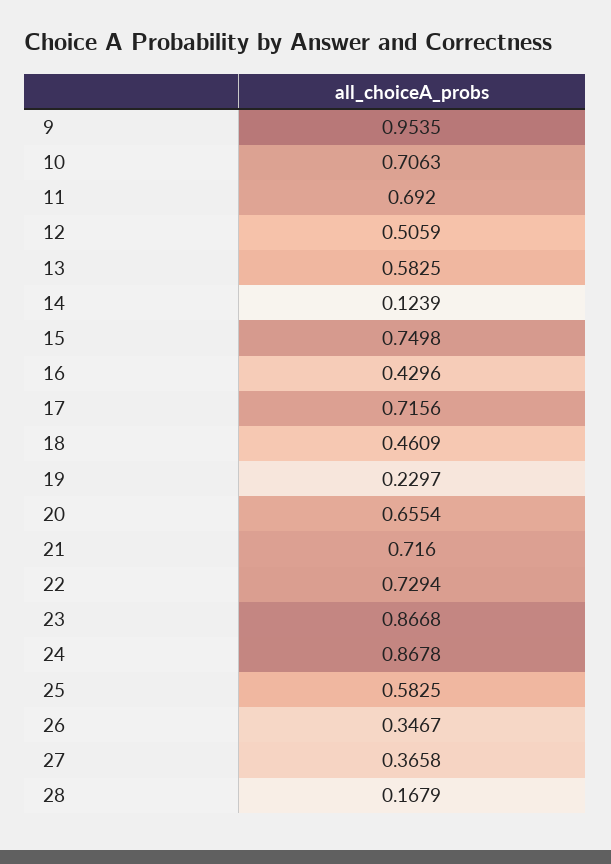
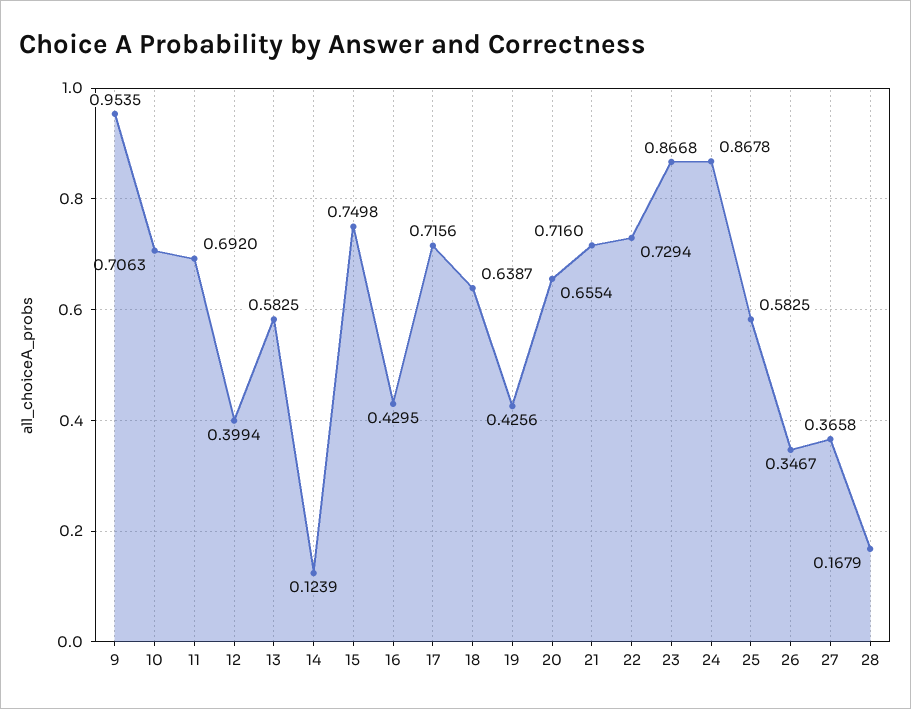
12: 0.5059 -> 0.3994
16: 0.4296 -> 0.4295
18: 0.4609 -> 0.6387
19: 0.2297 -> 0.4256

